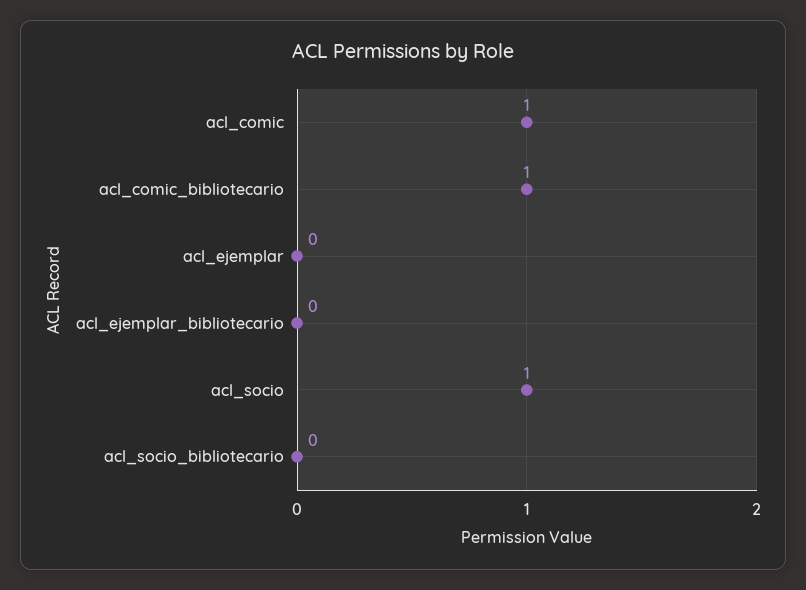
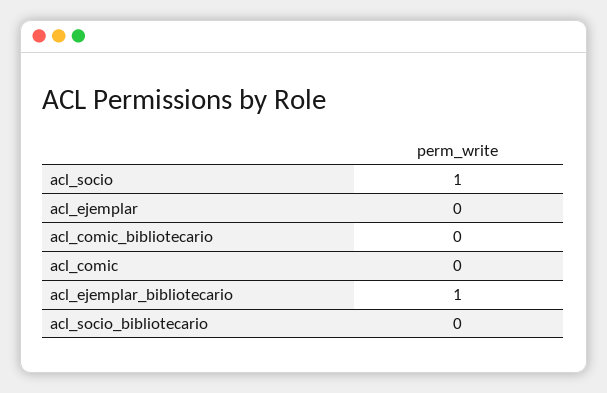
acl_comic: 1 -> 0
acl_comic_bibliotecario: 1 -> 0
acl_ejemplar_bibliotecario: 0 -> 1

